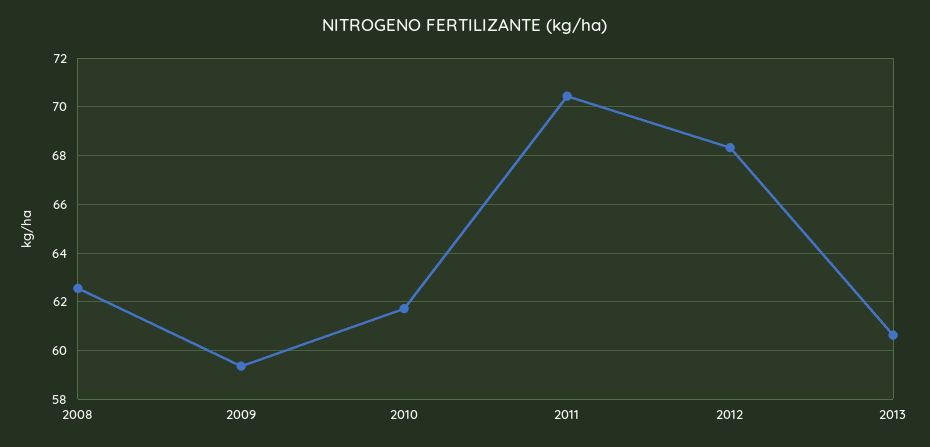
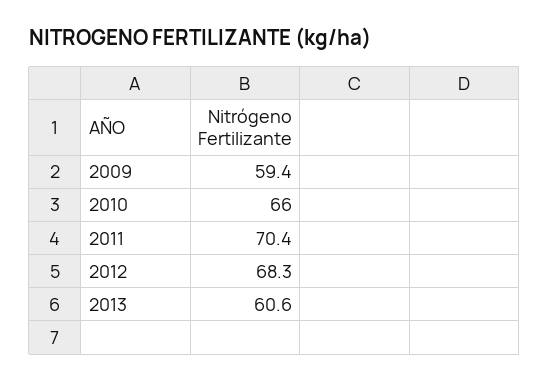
2008: 62.5 -> none
2010: 61.75 -> 66

